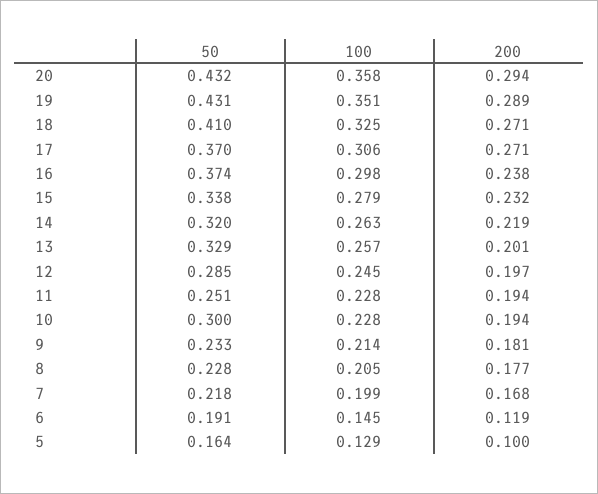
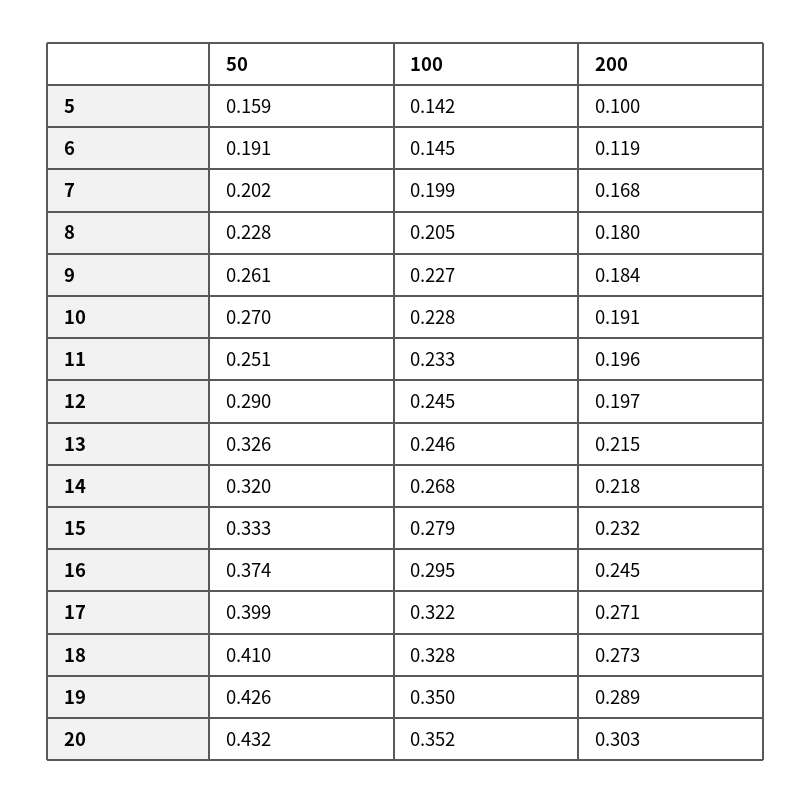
100, 20: 0.358 -> 0.352
200, 20: 0.294 -> 0.303
50, 19: 0.431 -> 0.426
100, 19: 0.351 -> 0.35
100, 18: 0.325 -> 0.328
200, 18: 0.271 -> 0.273
50, 17: 0.37 -> 0.399
100, 17: 0.306 -> 0.322
100, 16: 0.298 -> 0.295
200, 16: 0.238 -> 0.245
50, 15: 0.338 -> 0.333
100, 14: 0.263 -> 0.268
200, 14: 0.219 -> 0.218
50, 13: 0.329 -> 0.326
100, 13: 0.257 -> 0.246
200, 13: 0.201 -> 0.215
50, 12: 0.285 -> 0.29
100, 11: 0.228 -> 0.233
200, 11: 0.194 -> 0.196
50, 10: 0.3 -> 0.27
200, 10: 0.194 -> 0.191
50, 9: 0.233 -> 0.261
100, 9: 0.214 -> 0.227
200, 9: 0.181 -> 0.184
200, 8: 0.177 -> 0.18
50, 7: 0.218 -> 0.202
50, 5: 0.164 -> 0.159
100, 5: 0.129 -> 0.142

